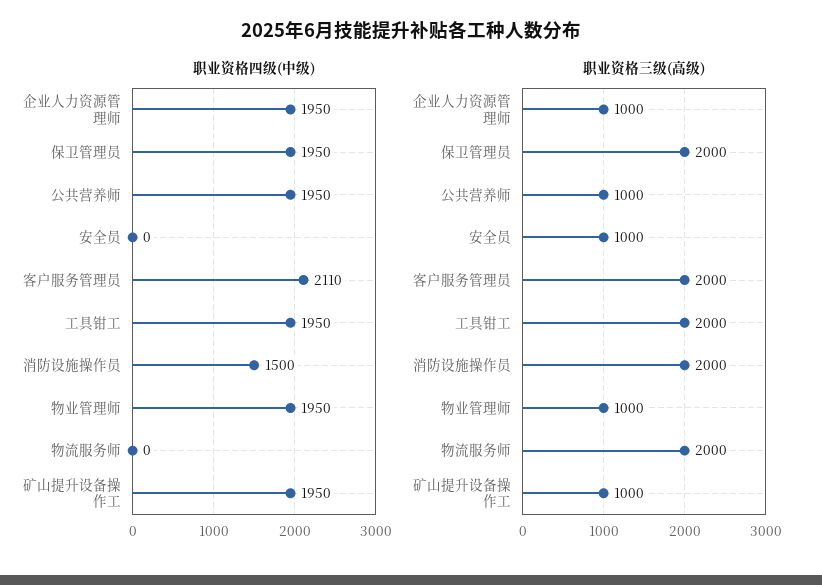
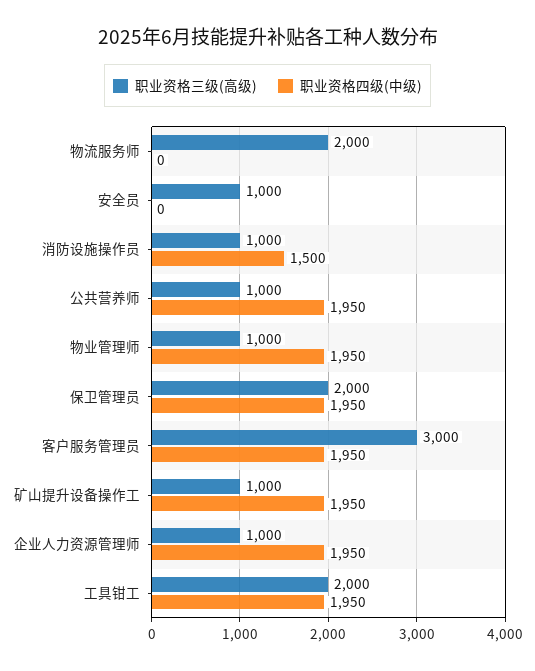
职业资格四级(中级), 客户服务管理员: 2110 -> 1950
职业资格三级(高级), 客户服务管理员: 2000 -> 3000
职业资格三级(高级), 消防设施操作员: 2000 -> 1000

